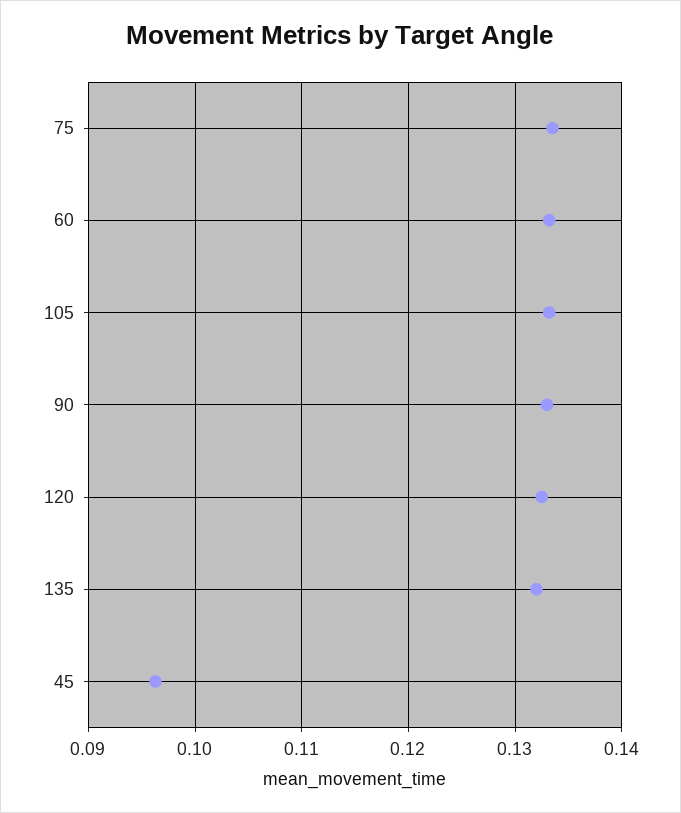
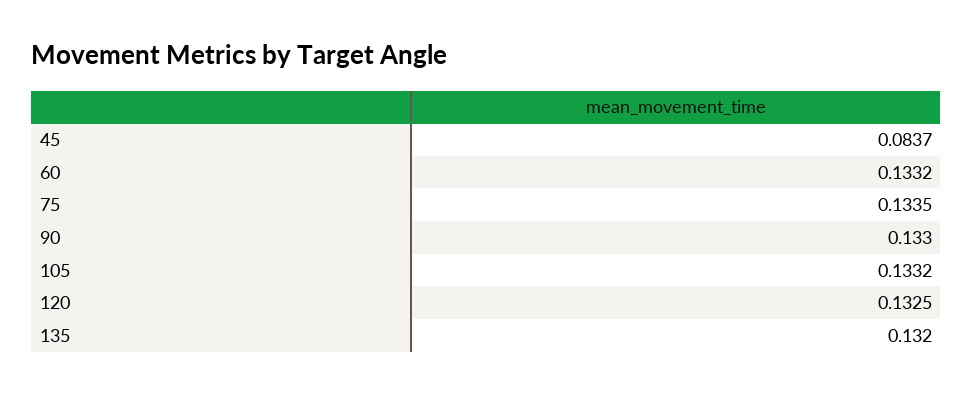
45: 0.096 -> 0.0837

